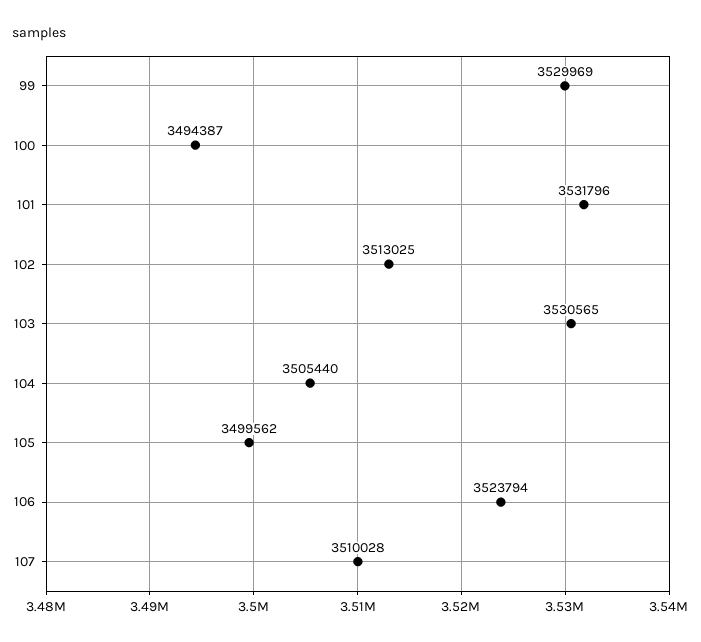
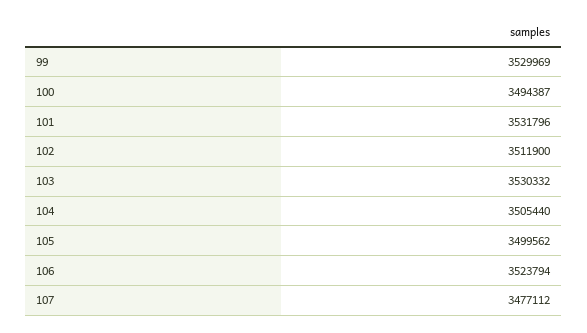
102: 3513025 -> 3511900
103: 3530565 -> 3530332
107: 3510028 -> 3477112

